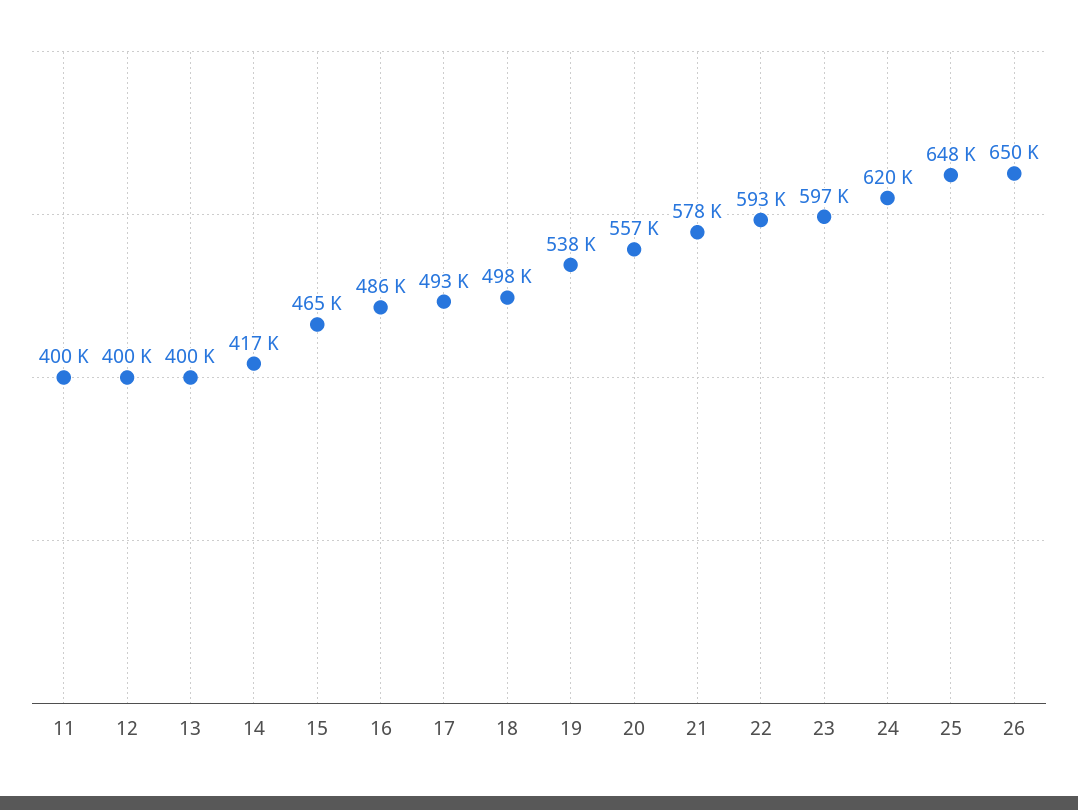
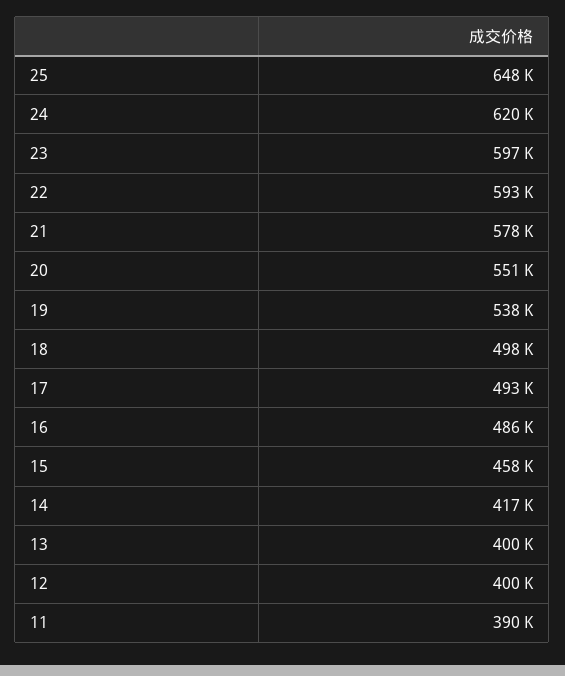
11: 400000 -> 390000
15: 465000 -> 458000
20: 557000 -> 551000
26: 650000 -> none

